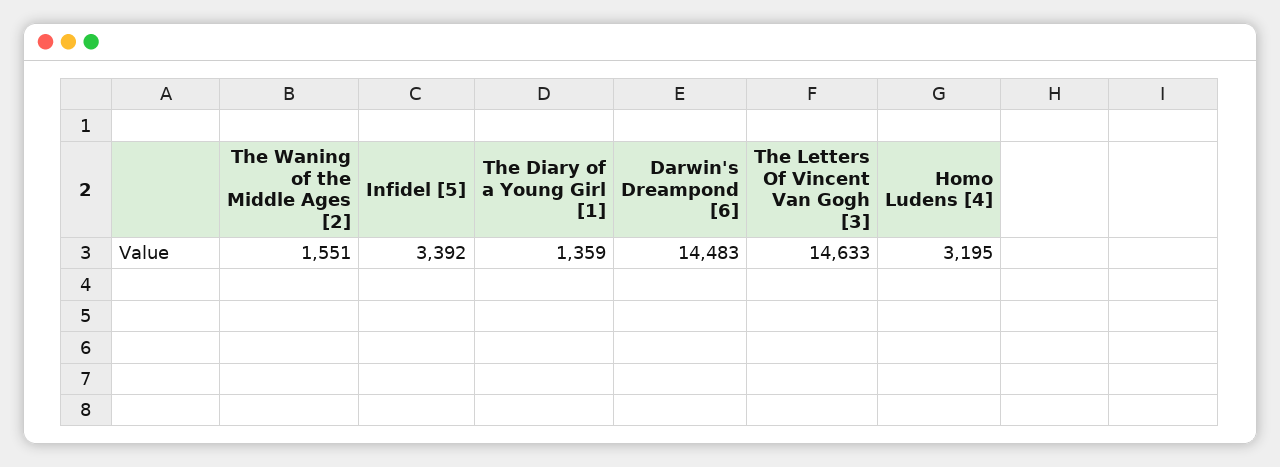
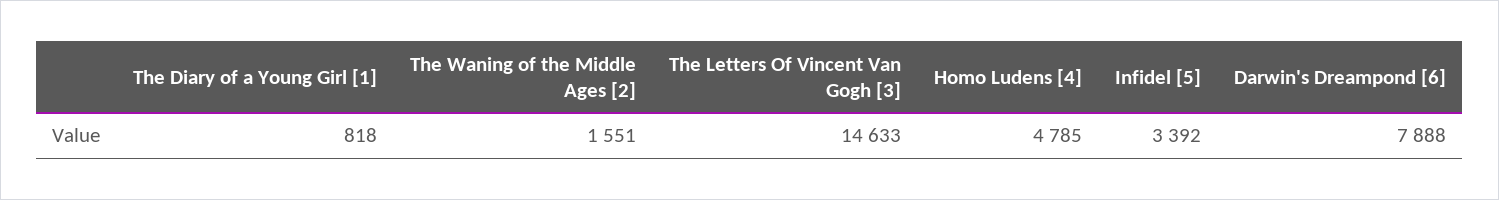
The Diary of a Young Girl [1]: 1359 -> 818
Darwin's Dreampond [6]: 14483 -> 7888
Homo Ludens [4]: 3195 -> 4785

